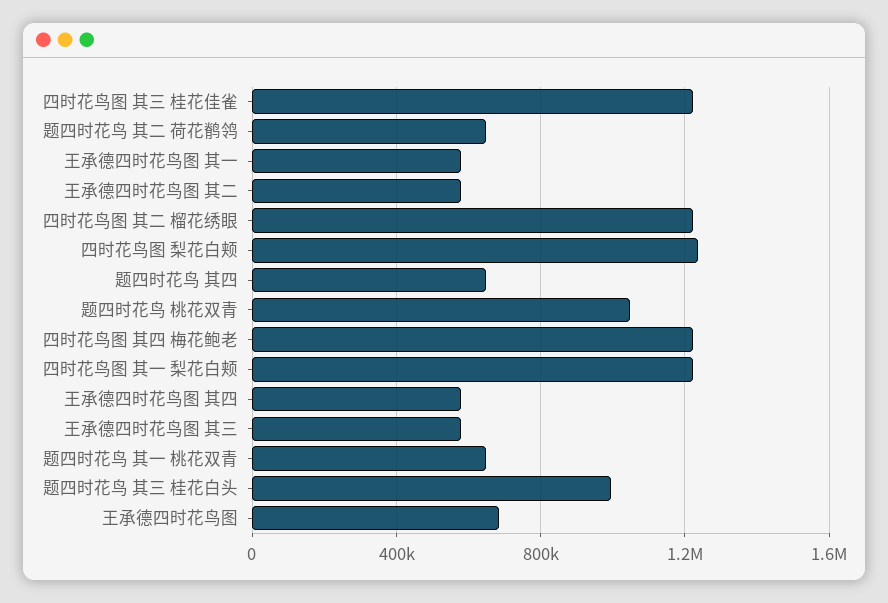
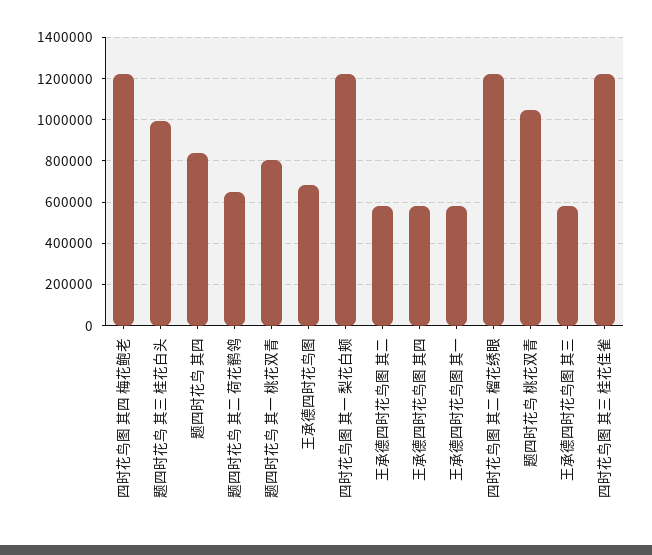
四时花鸟图 梨花白颊: 1250000 -> none
题四时花鸟 其四: 650000 -> 850000
题四时花鸟 其一 桃花双青: 650000 -> 800000

